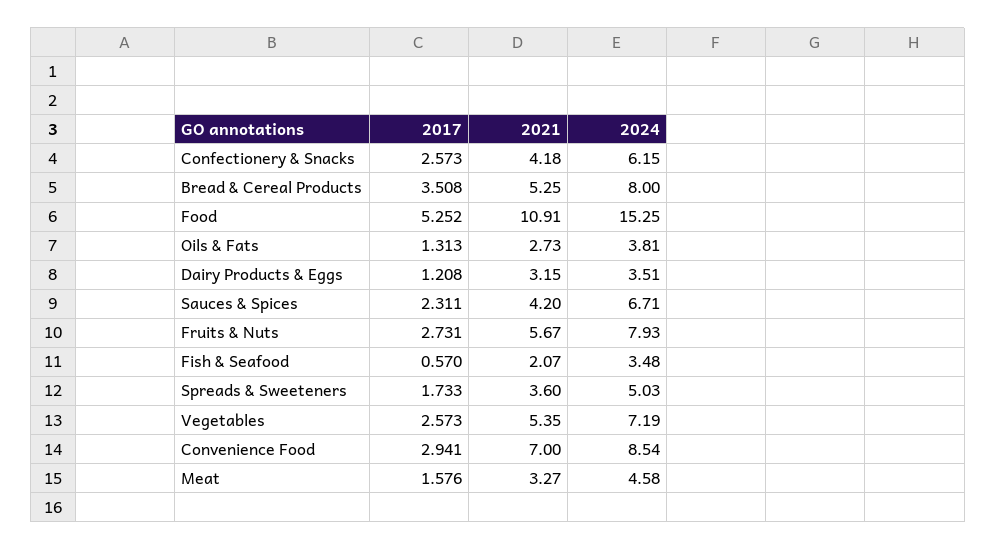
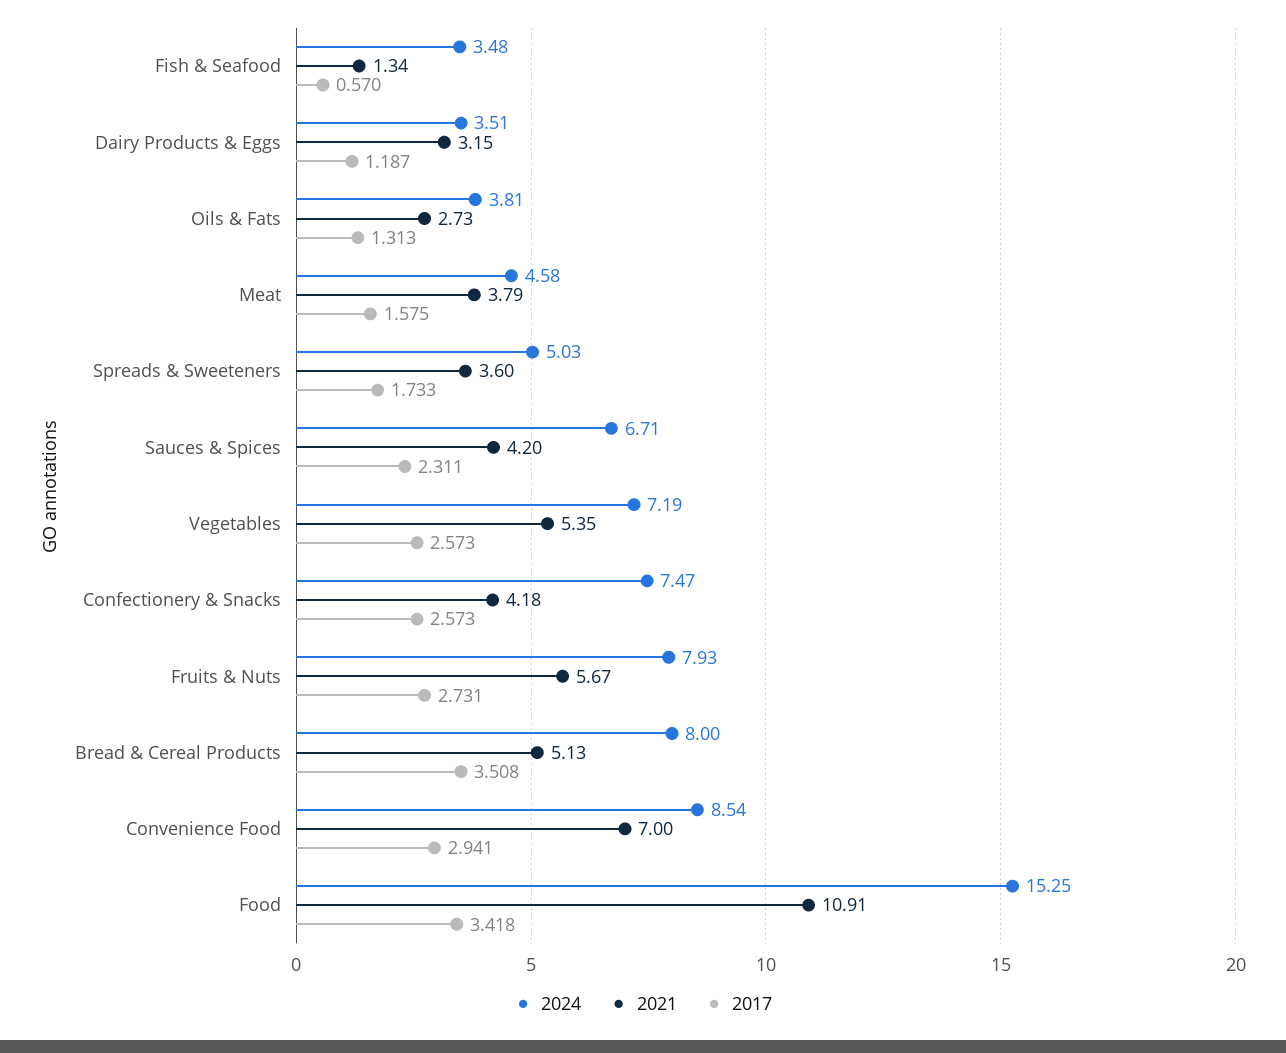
2024, Confectionery & Snacks: 6.15 -> 7.47
2021, Bread & Cereal Products: 5.25 -> 5.13
2017, Food: 5.252 -> 3.418
2017, Dairy Products & Eggs: 1.208 -> 1.187
2021, Fish & Seafood: 2.07 -> 1.34
2017, Meat: 1.576 -> 1.575
2021, Meat: 3.27 -> 3.79

